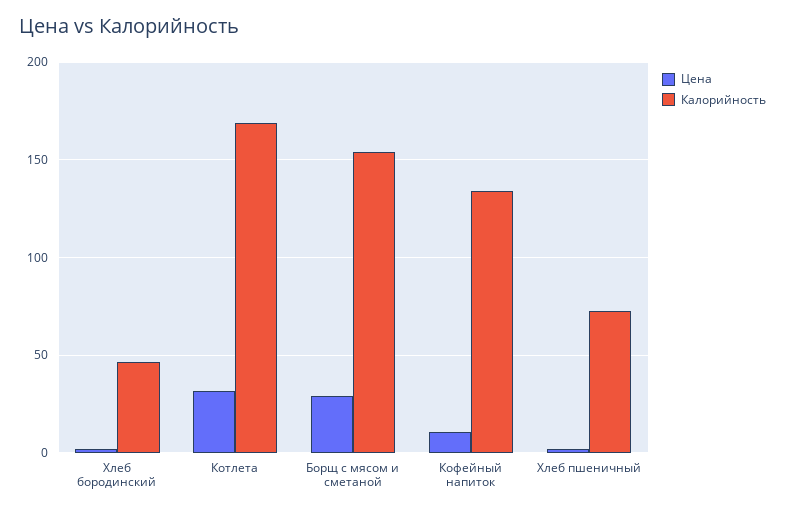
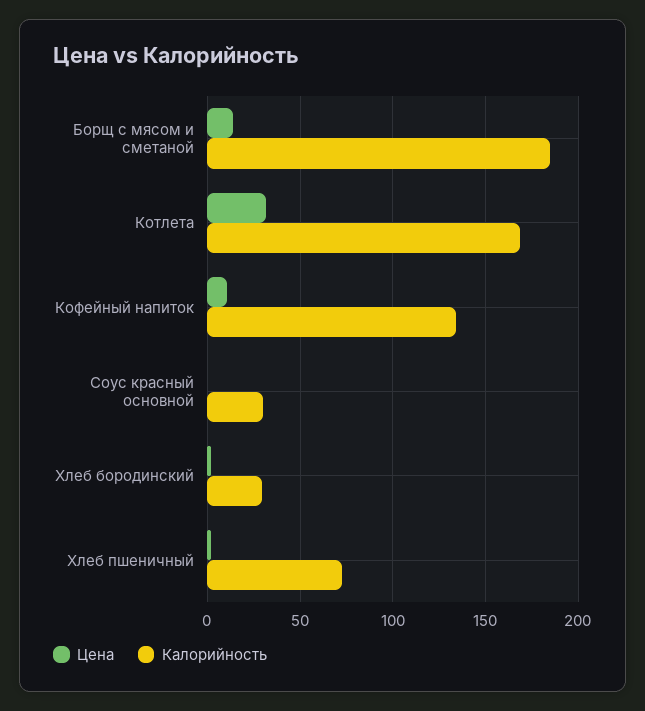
Калорийность, Хлеб бородинский: 45 -> 30
Цена, Борщ с мясом и сметаной: 30 -> 15
Калорийность, Борщ с мясом и сметаной: 155 -> 185
Цена, Соус красный основной: none -> 0
Калорийность, Соус красный основной: none -> 30

